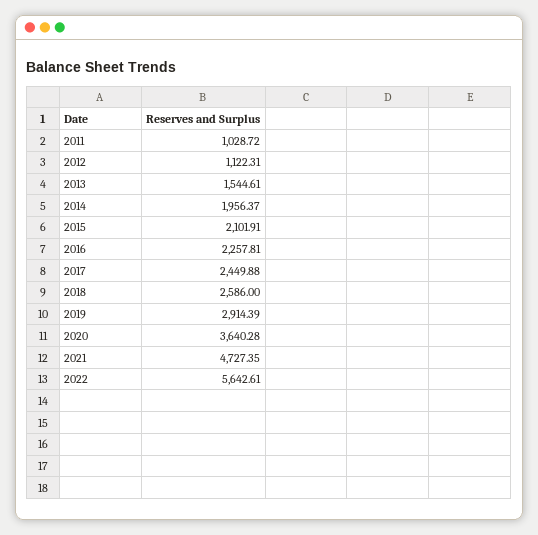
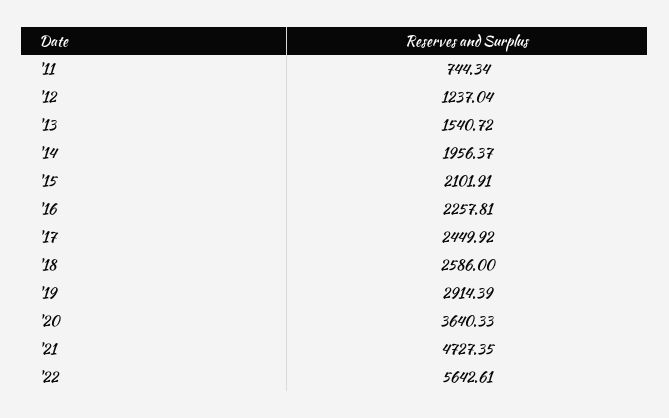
2011: 1028.72 -> 744.34
2012: 1122.31 -> 1237.04
2013: 1544.61 -> 1540.72
2017: 2449.88 -> 2449.92
2020: 3640.28 -> 3640.33

